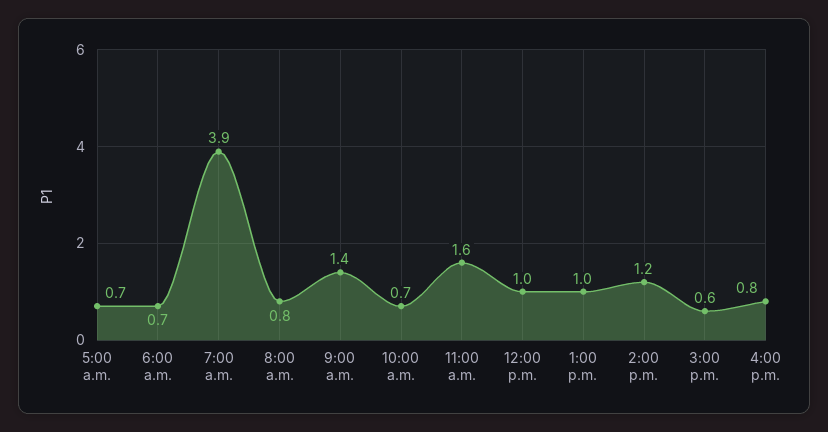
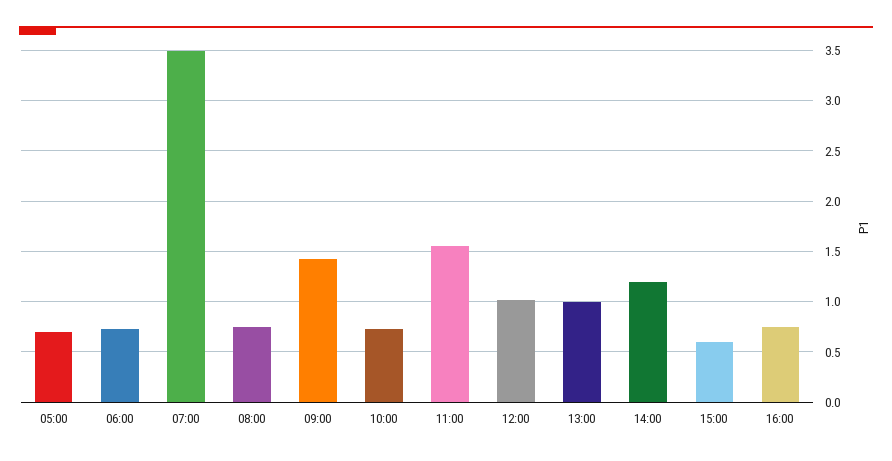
7:00 a.m.: 3.9 -> 3.5

